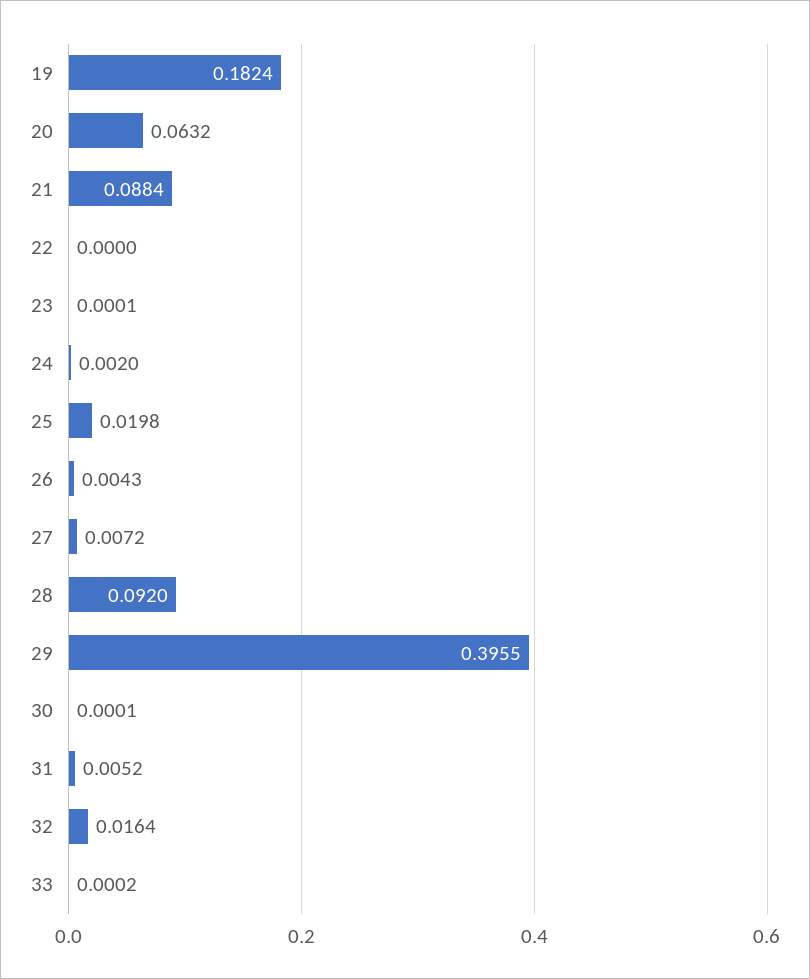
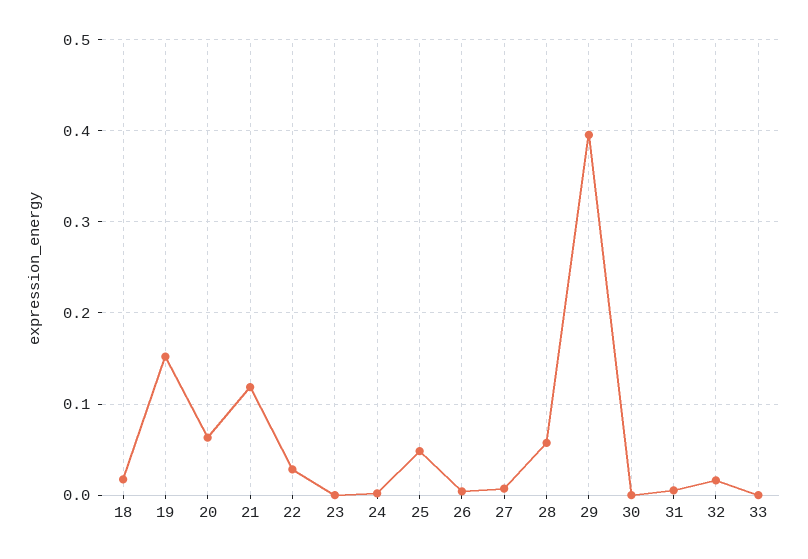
19: 0.1824 -> 0.15
21: 0.0884 -> 0.12
22: 0 -> 0.03
25: 0.0198 -> 0.05
28: 0.092 -> 0.06
18: none -> 0.02

